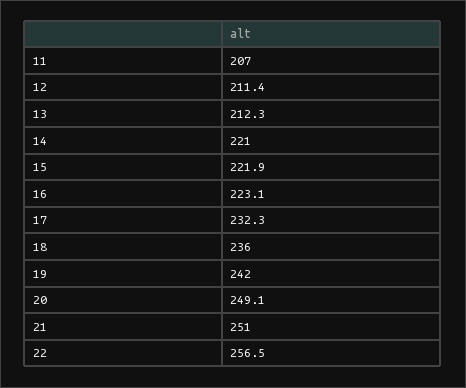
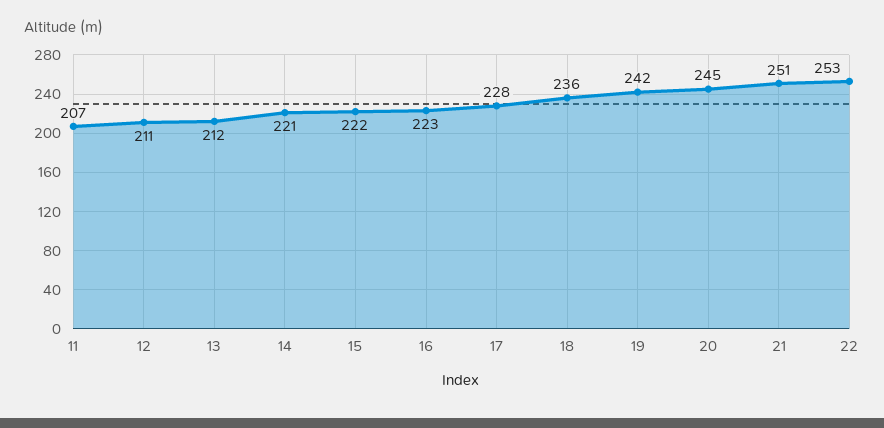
17: 232.3 -> 228
20: 249.1 -> 245
22: 256.5 -> 253

